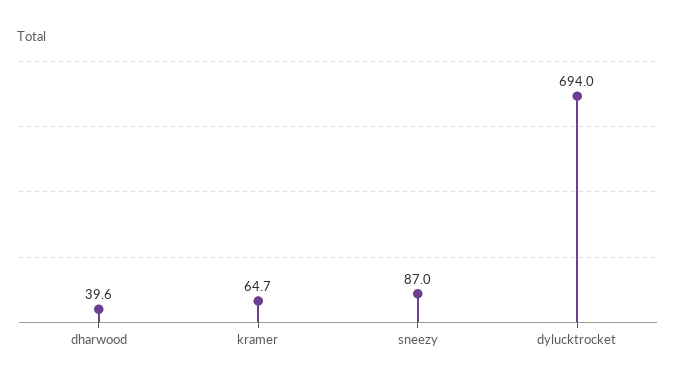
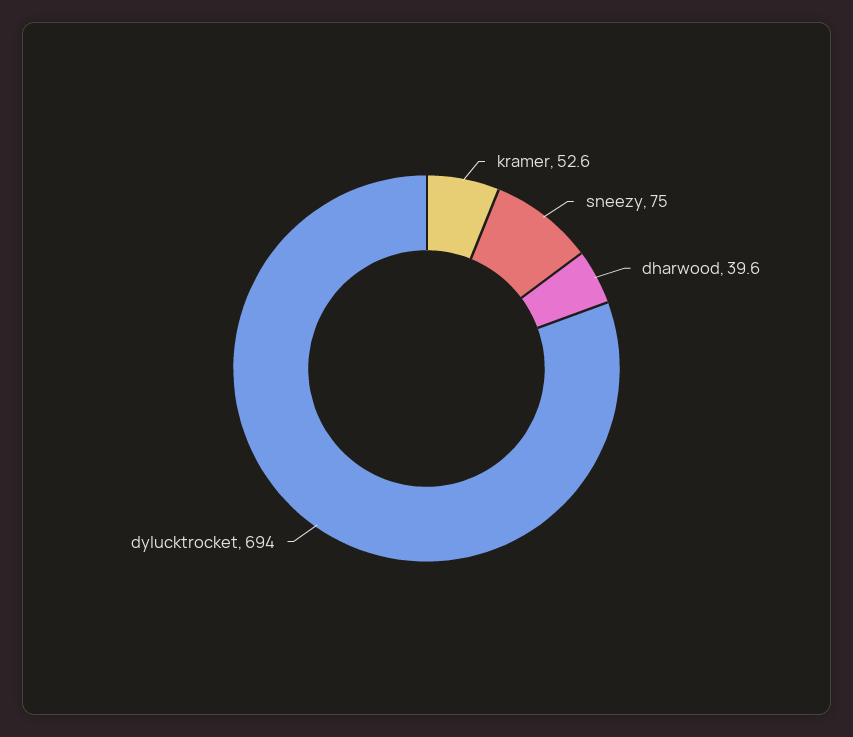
kramer: 64.7 -> 52.6
sneezy: 87 -> 75

